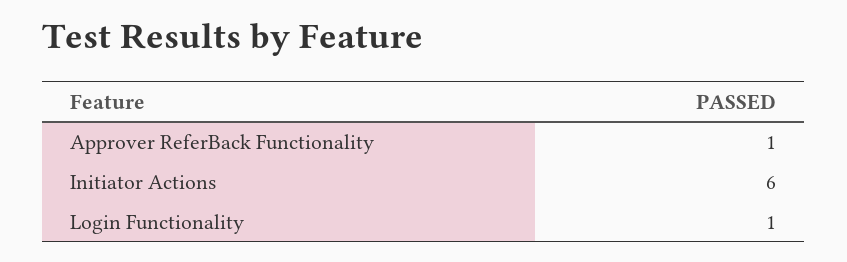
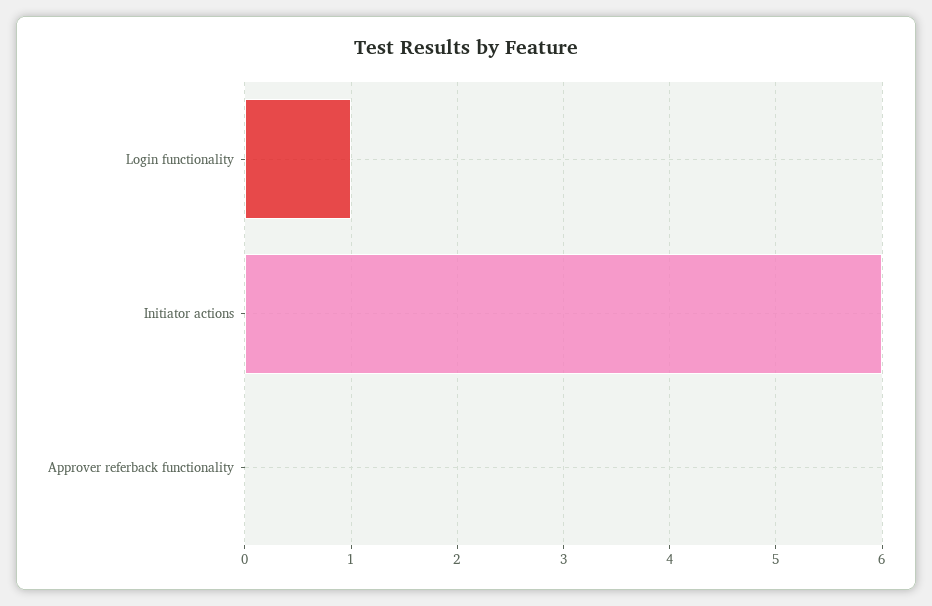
Approver ReferBack Functionality: 1 -> 0

